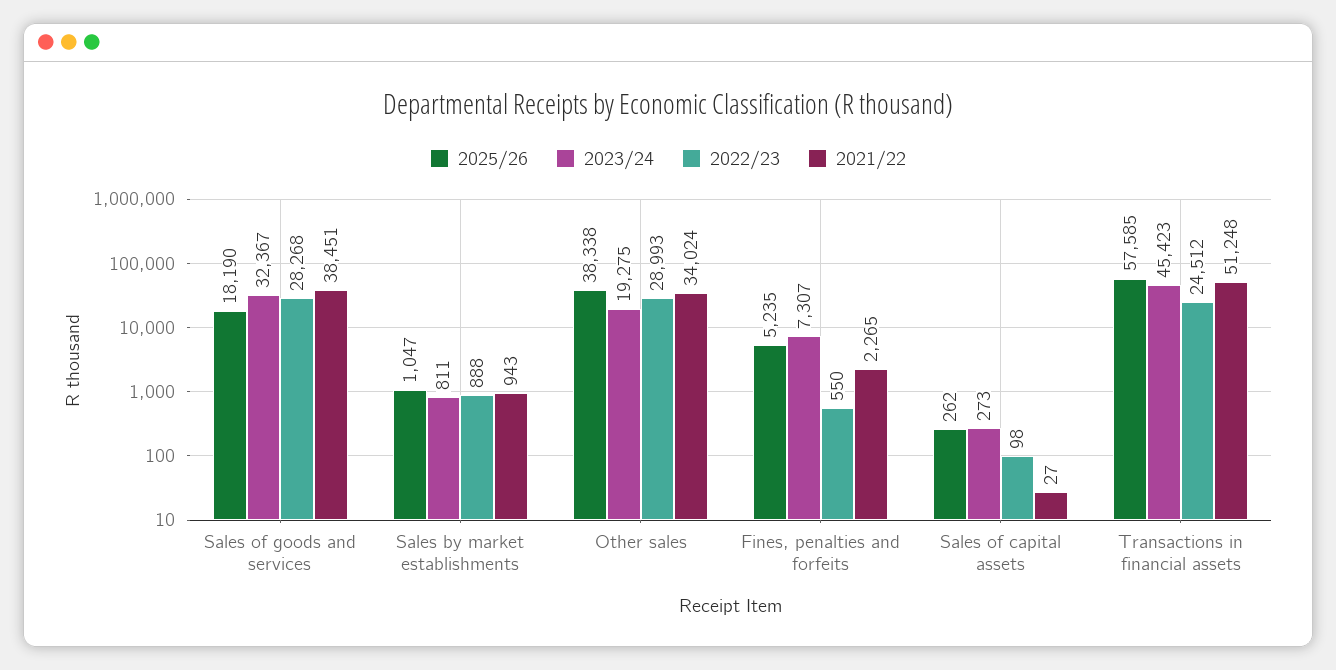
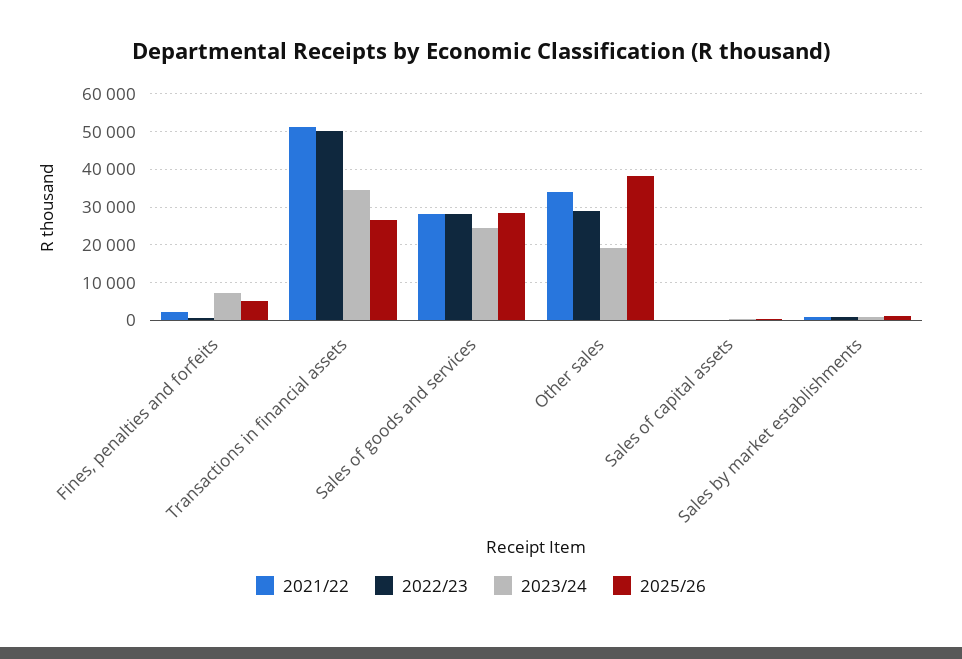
2025/26, Sales of goods and services: 18190 -> 28000
2023/24, Sales of goods and services: 32367 -> 24000
2021/22, Sales of goods and services: 38451 -> 28000
2025/26, Transactions in financial assets: 57585 -> 26000
2023/24, Transactions in financial assets: 45423 -> 34000
2022/23, Transactions in financial assets: 24512 -> 50000

